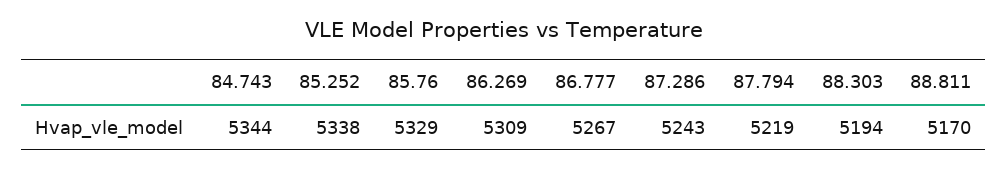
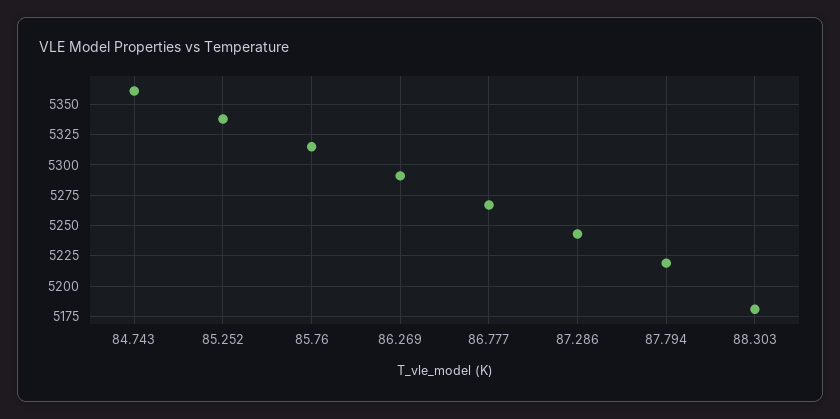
84.743: 5344 -> 5360
85.76: 5329 -> 5315
86.269: 5309 -> 5290
88.303: 5194 -> 5180
88.811: 5170 -> none

